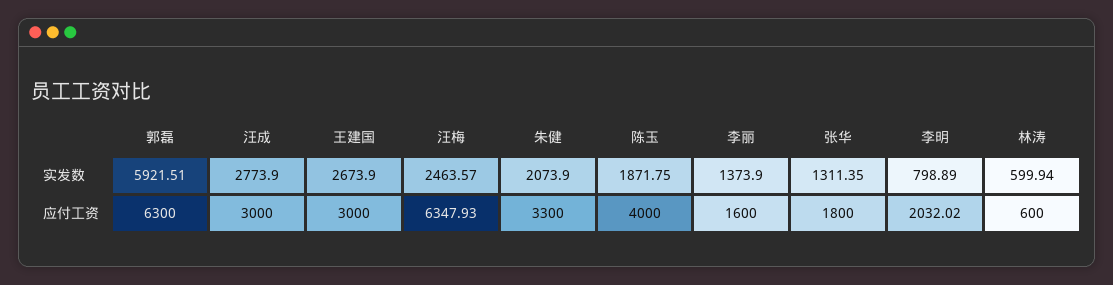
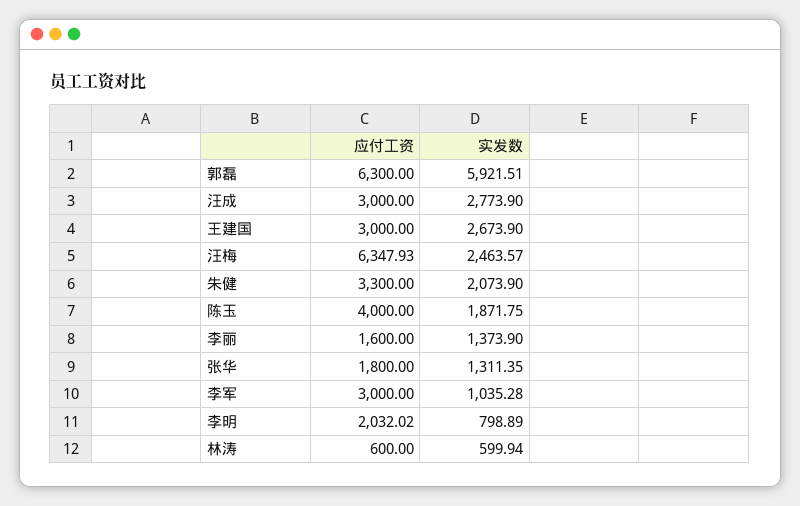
李军, 应付工资: none -> 3000
李军, 实发数: none -> 1035.28

